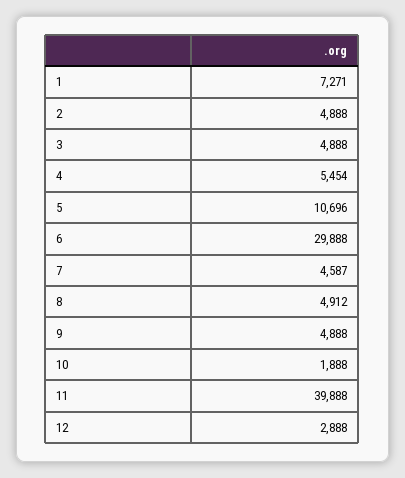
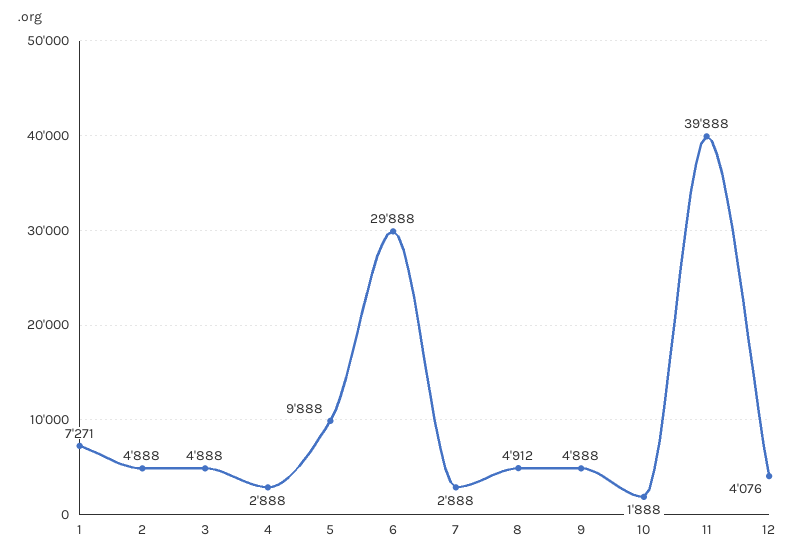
4: 5454 -> 2888
5: 10696 -> 9888
7: 4587 -> 2888
12: 2888 -> 4076

